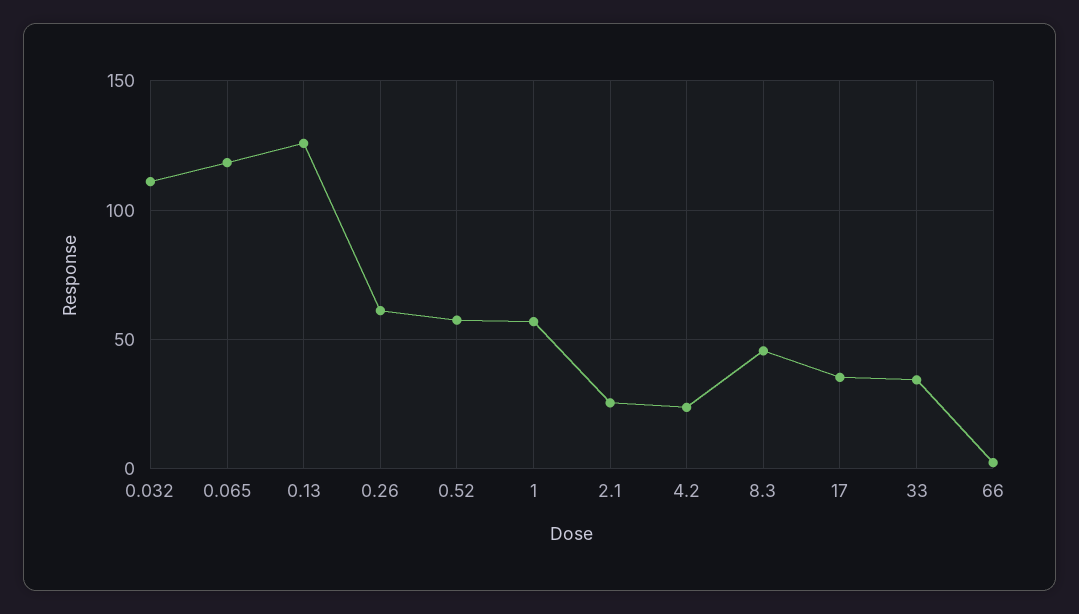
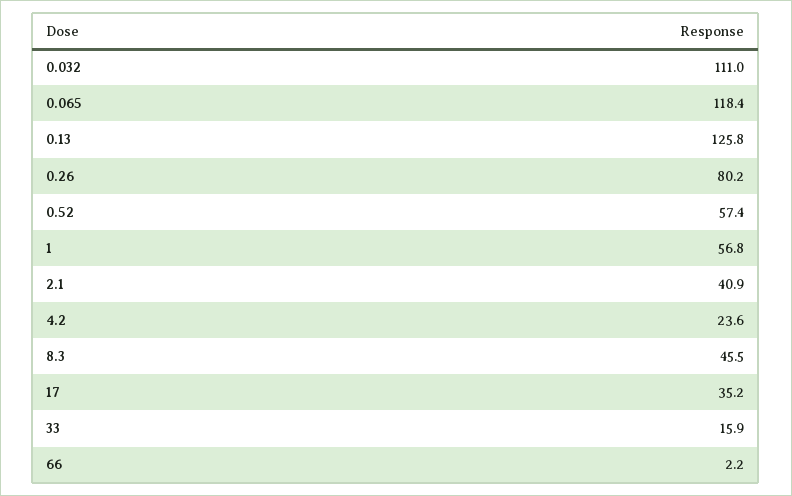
0.26: 60 -> 80.2
2.1: 25 -> 40.9
33: 35 -> 15.9

